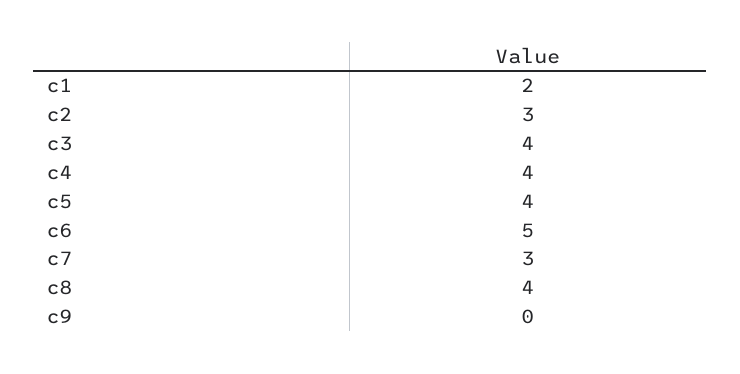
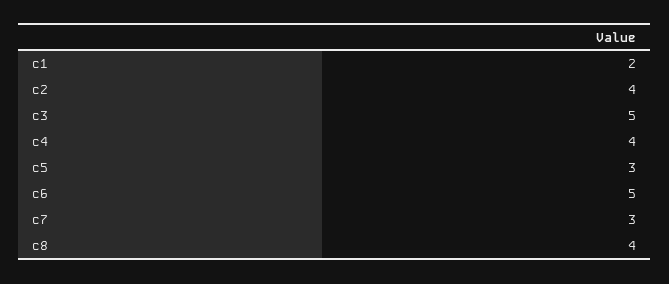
c2: 3 -> 4
c3: 4 -> 5
c5: 4 -> 3
c9: 0 -> none

